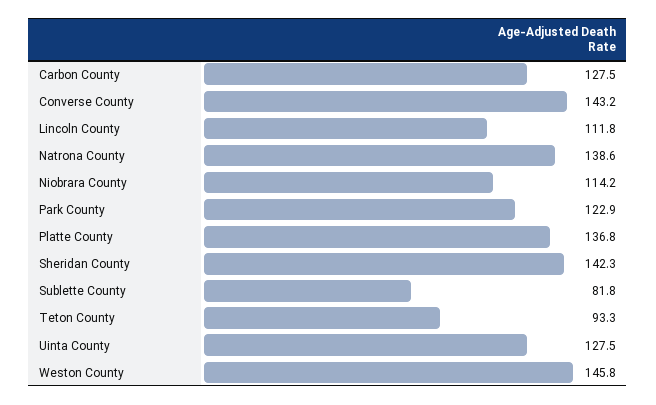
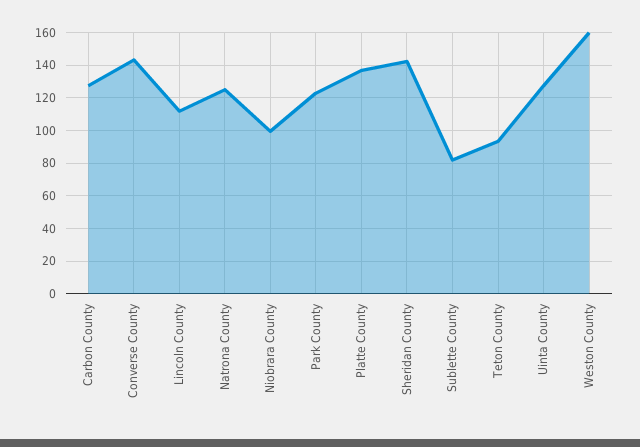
Natrona County: 138.6 -> 125
Niobrara County: 114.2 -> 100
Weston County: 145.8 -> 160

